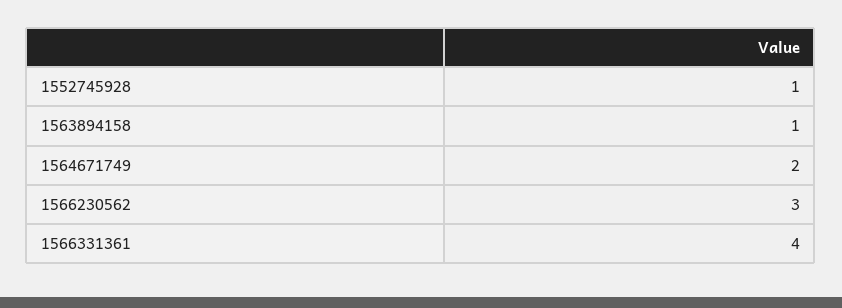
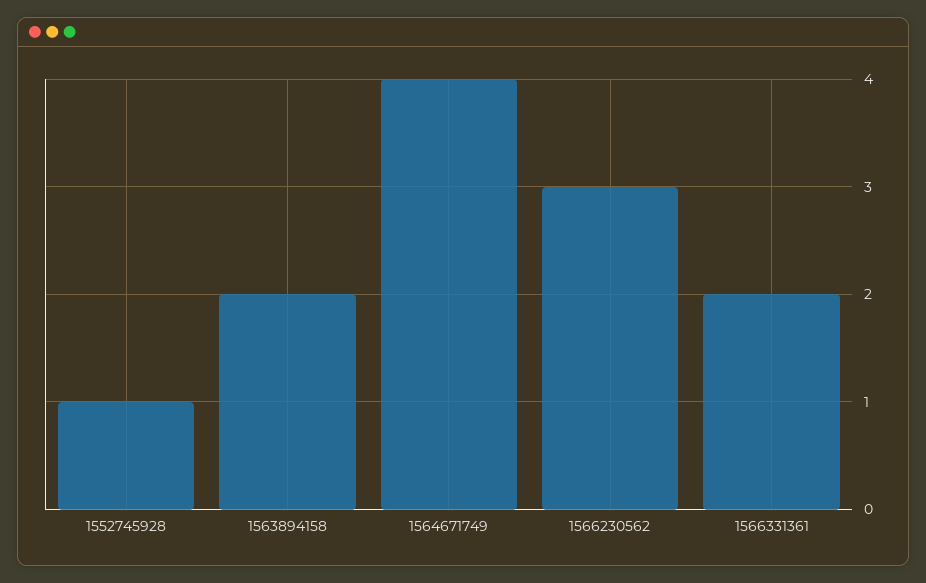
1563894158: 1 -> 2
1564671749: 2 -> 4
1566331361: 4 -> 2

